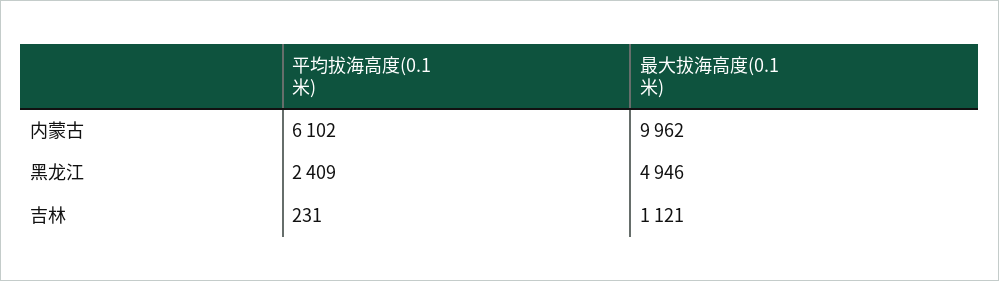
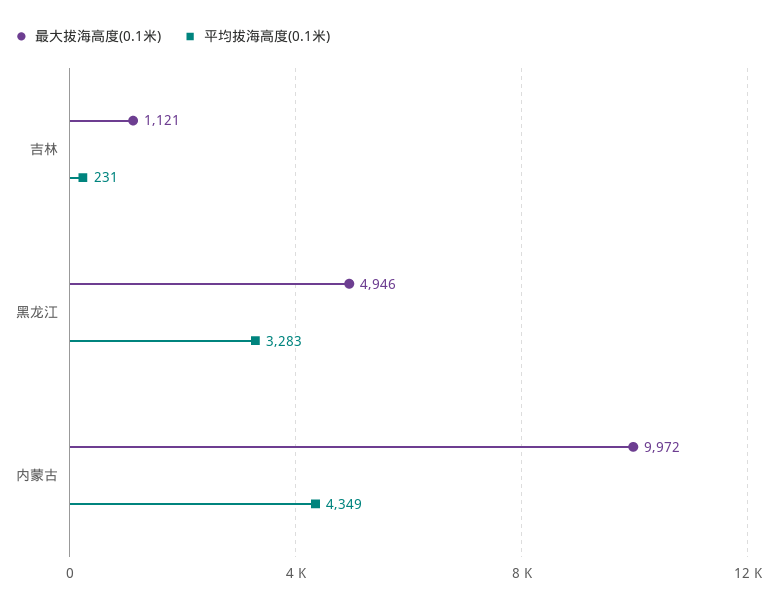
平均拔海高度(0.1米), 内蒙古: 6102 -> 4349
最大拔海高度(0.1米), 内蒙古: 9962 -> 9972
平均拔海高度(0.1米), 黑龙江: 2409 -> 3283

